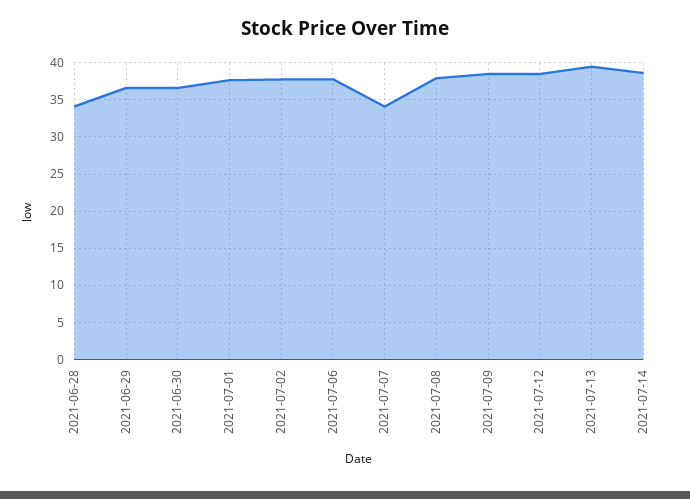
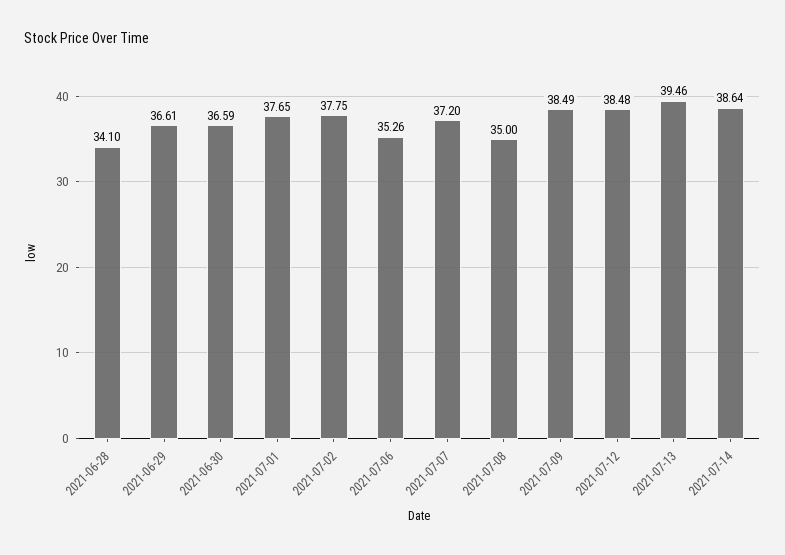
2021-07-06: 38 -> 35.26
2021-07-07: 34 -> 37.2
2021-07-08: 38 -> 35

